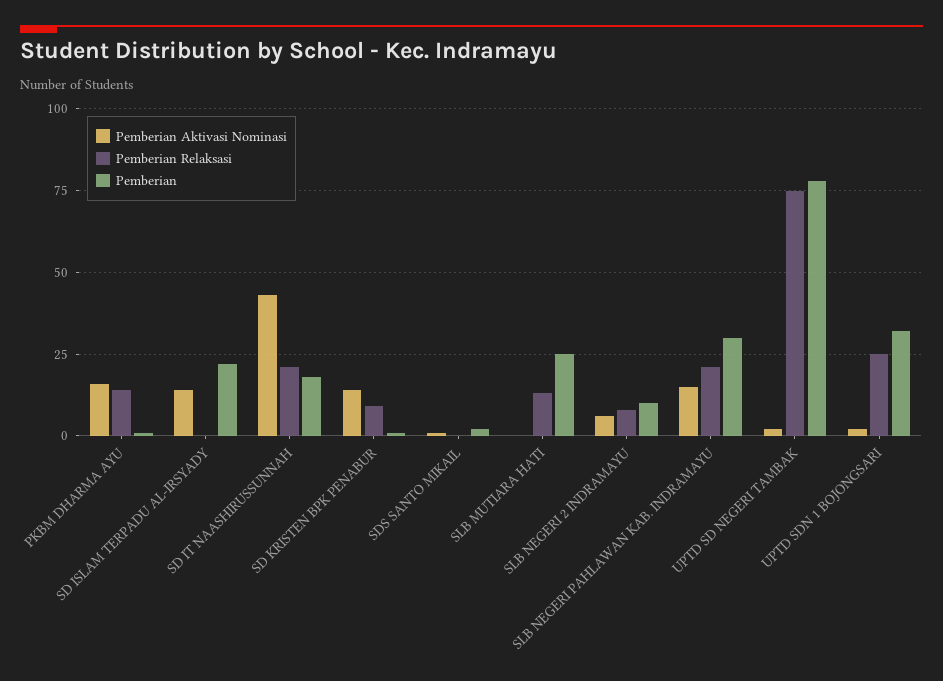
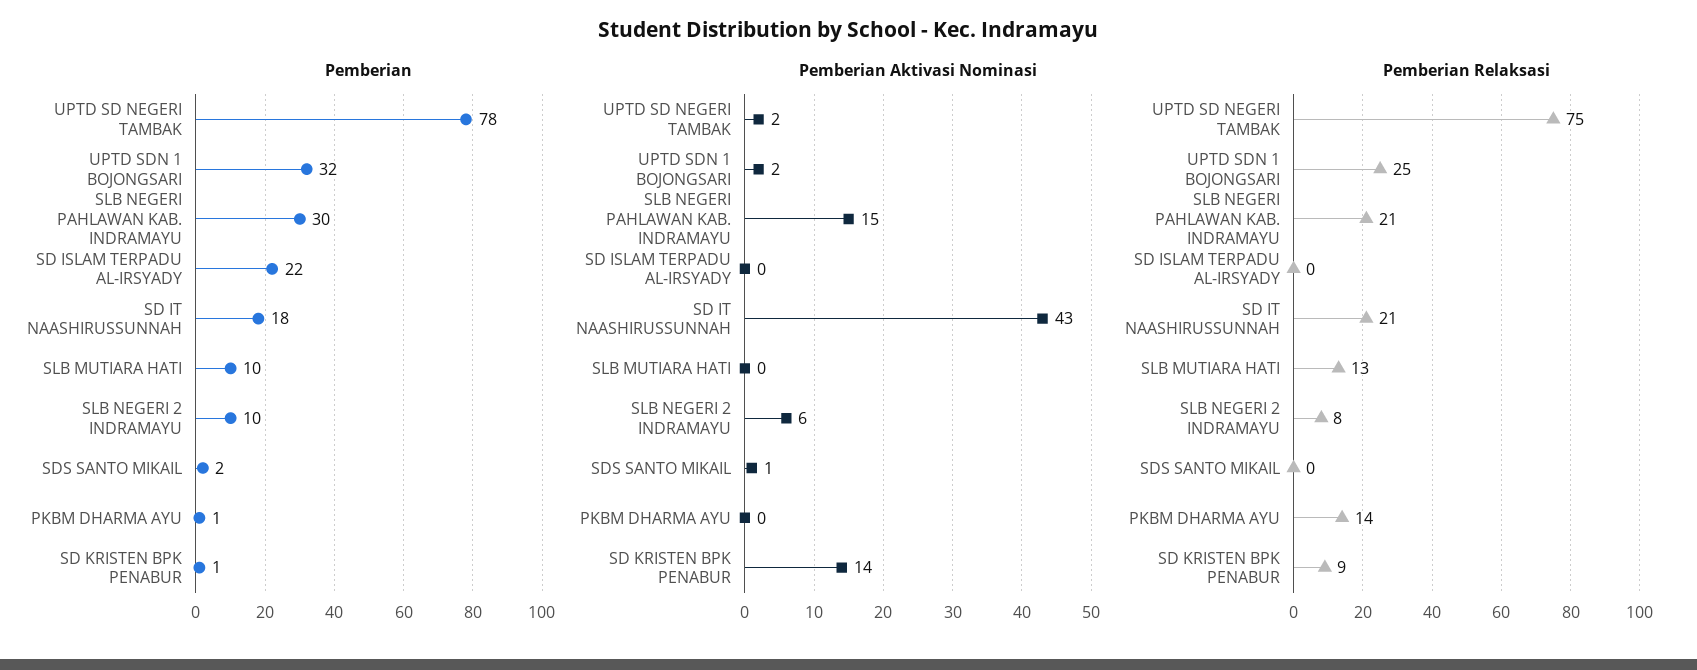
Pemberian Aktivasi Nominasi, PKBM DHARMA AYU: 15 -> 0
Pemberian Aktivasi Nominasi, SD ISLAM TERPADU AL-IRSYADY: 15 -> 0
Pemberian, SLB MUTIARA HATI: 25 -> 10

